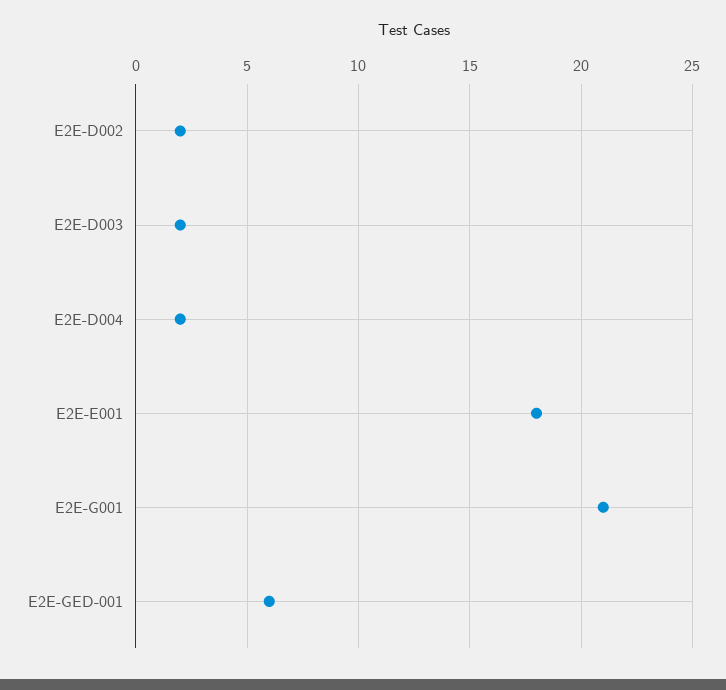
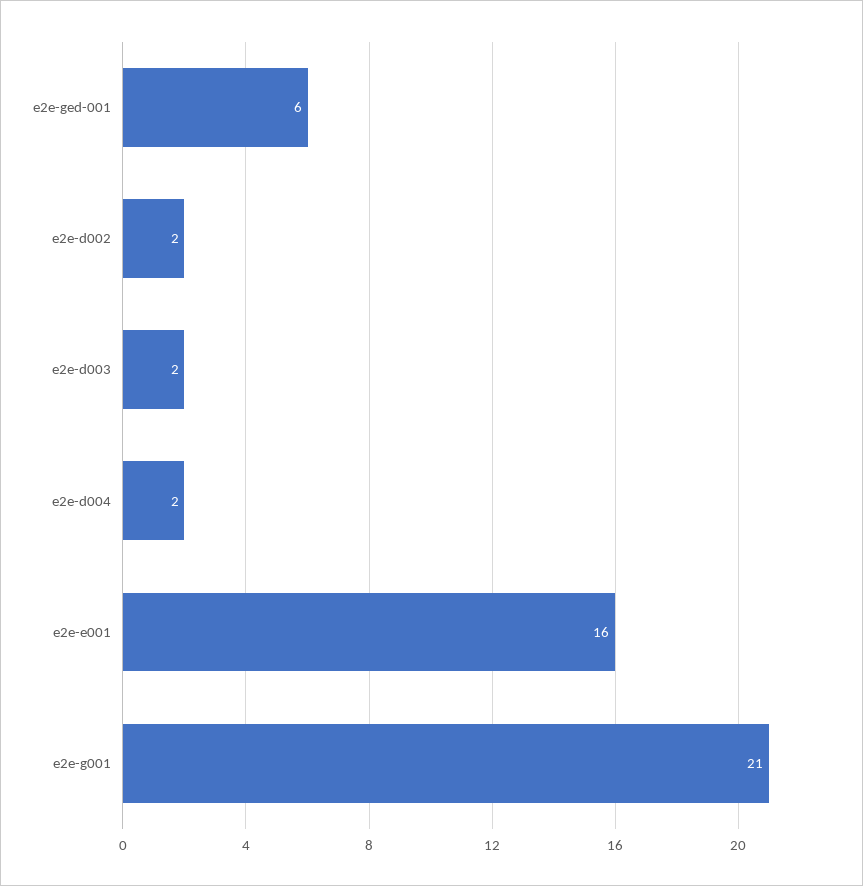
E2E-E001: 18 -> 16

